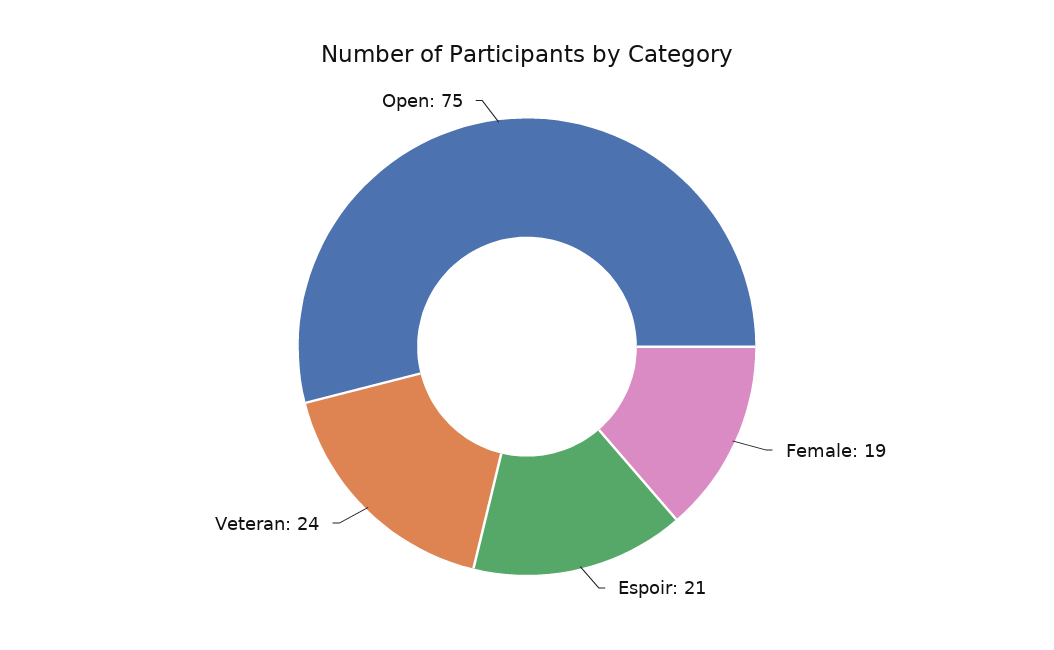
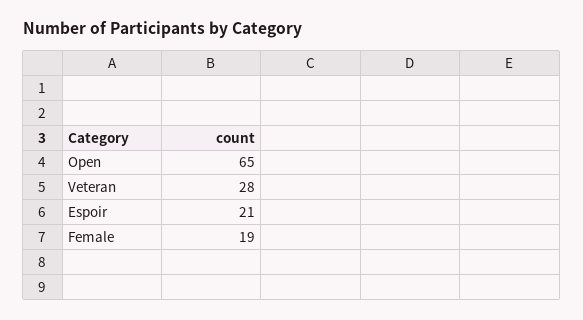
Veteran: 24 -> 28
Open: 75 -> 65

